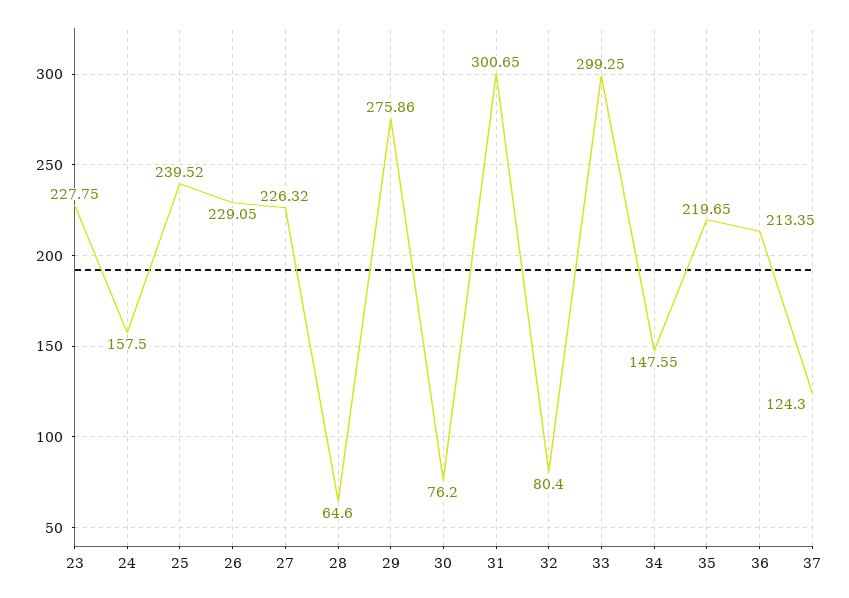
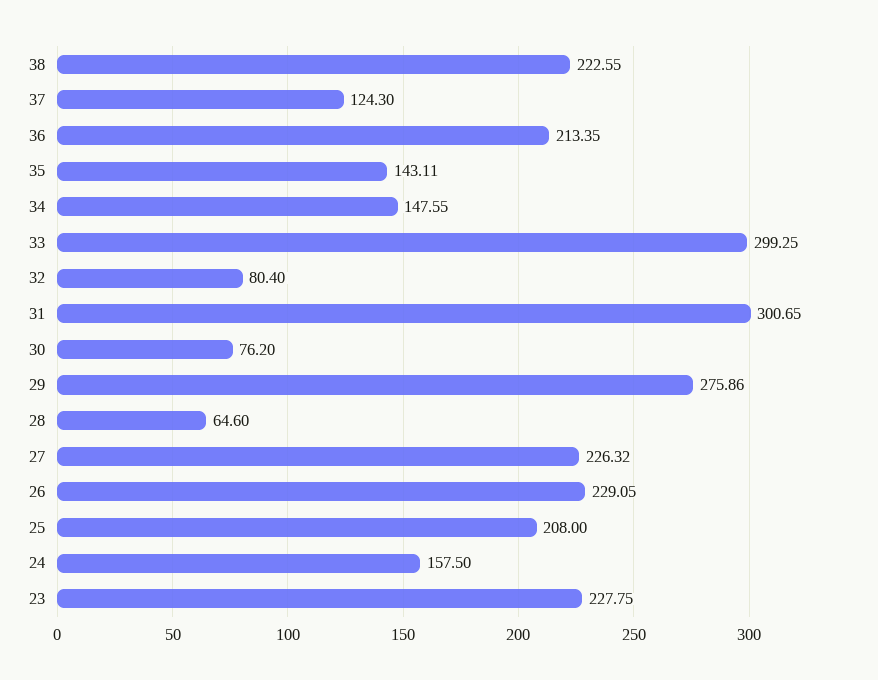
25: 239.52 -> 208
35: 219.65 -> 143.11
38: none -> 222.55

